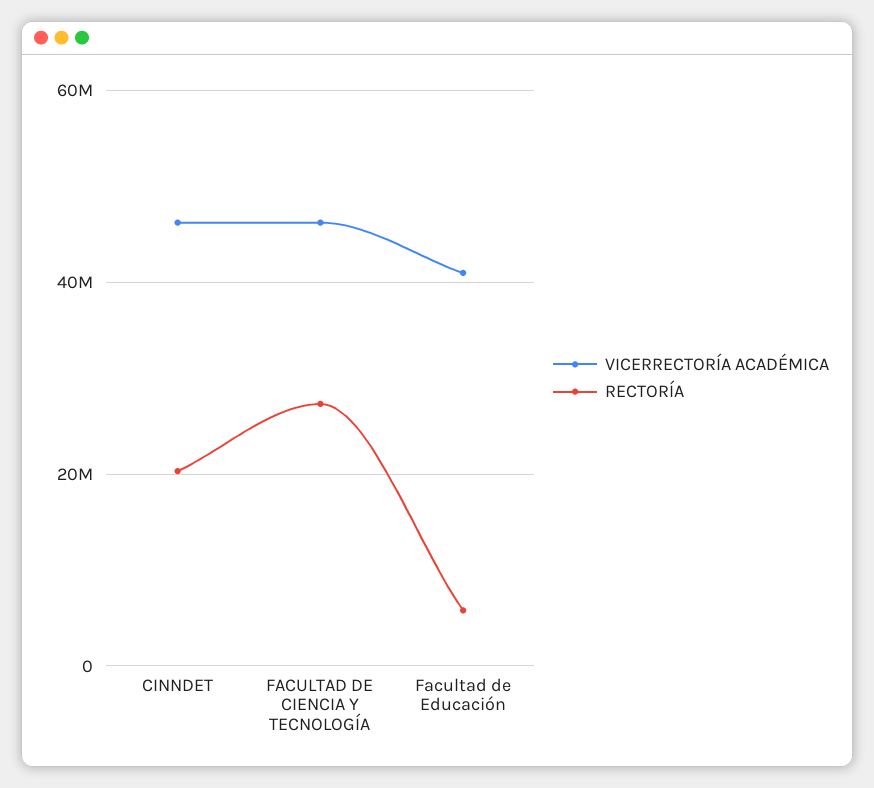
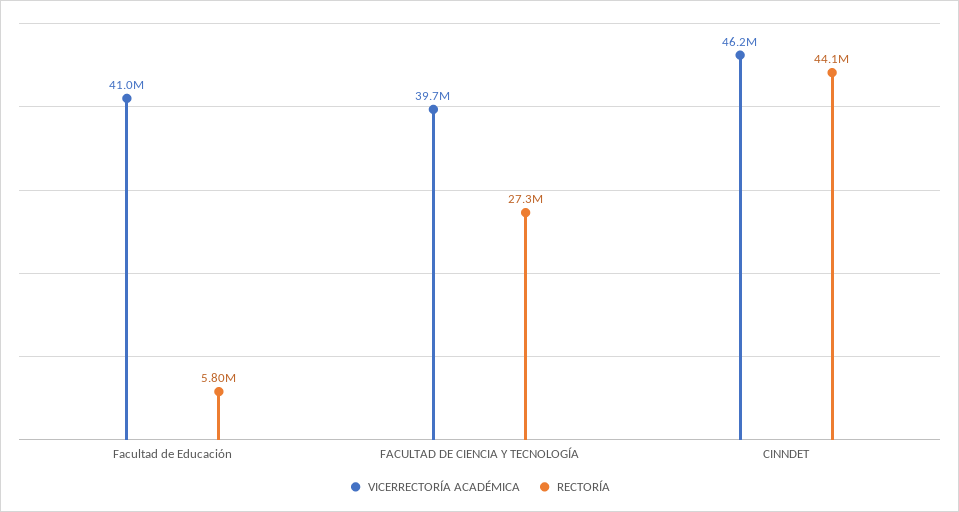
RECTORÍA, CINNDET: 20000000 -> 44100000
VICERRECTORÍA ACADÉMICA, FACULTAD DE CIENCIA Y TECNOLOGÍA: 46000000 -> 39700000

